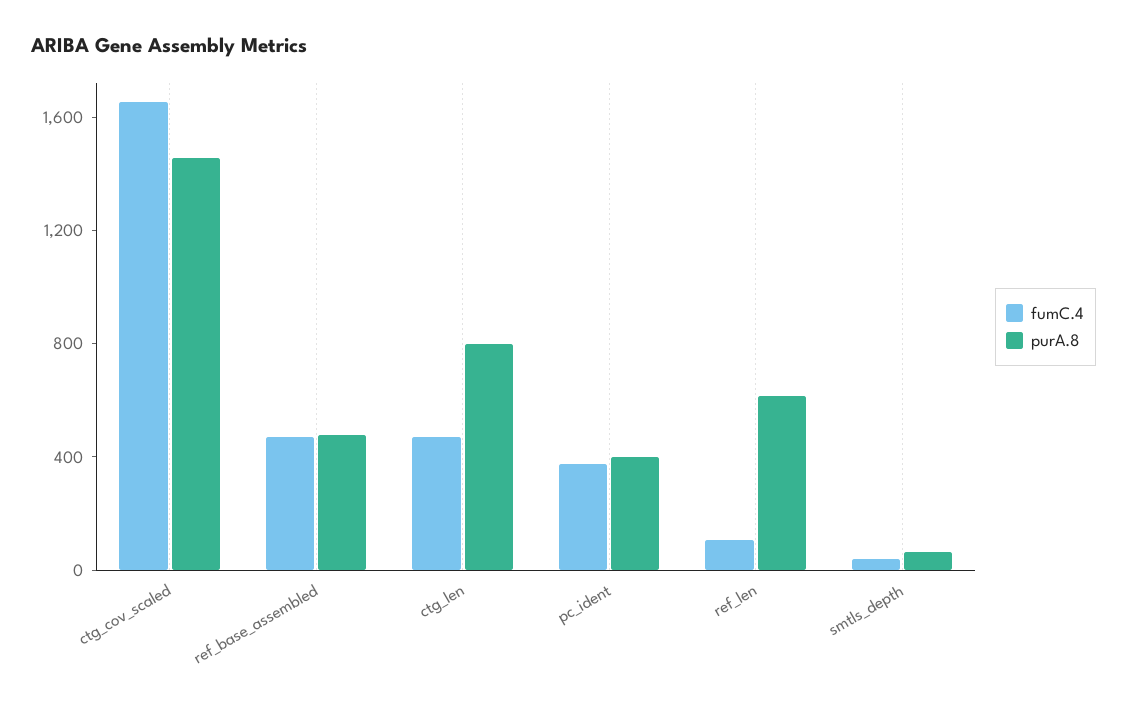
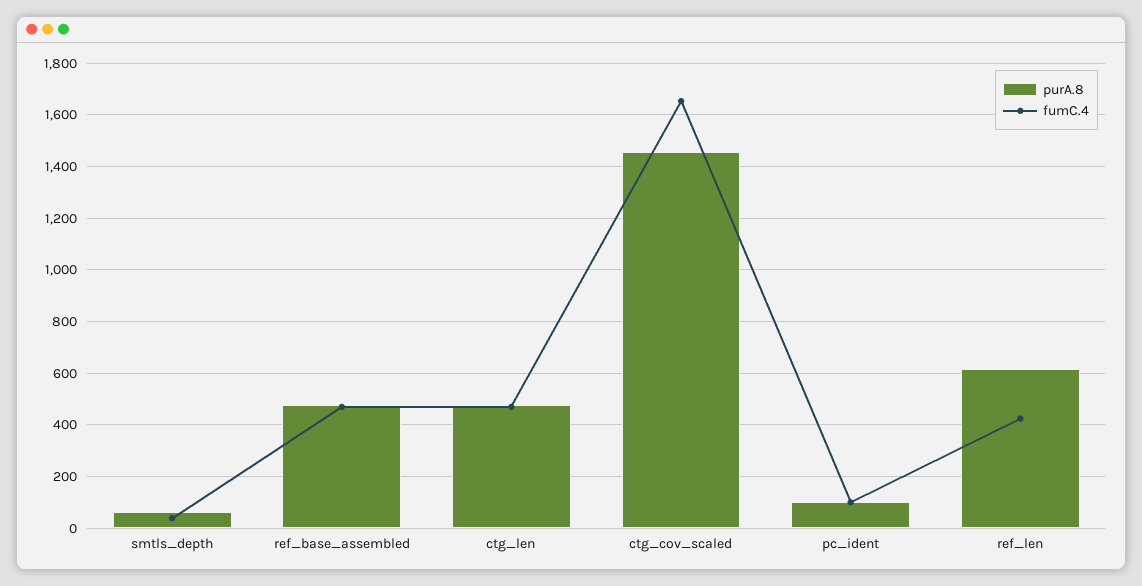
purA.8, ctg_len: 800 -> 475
fumC.4, pc_ident: 400 -> 100
purA.8, pc_ident: 400 -> 100
fumC.4, ref_len: 100 -> 425

